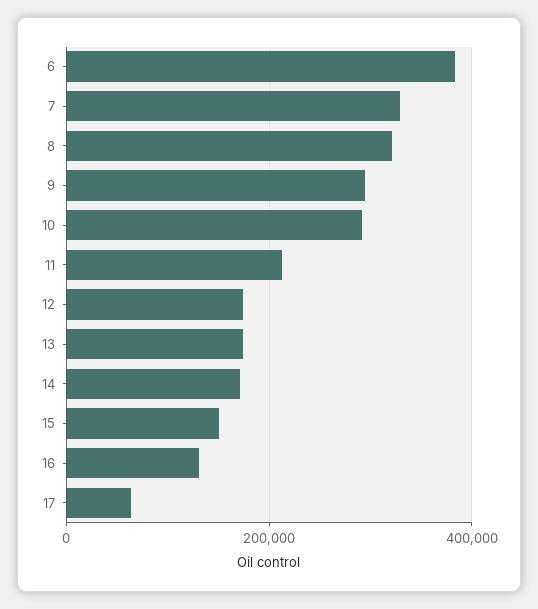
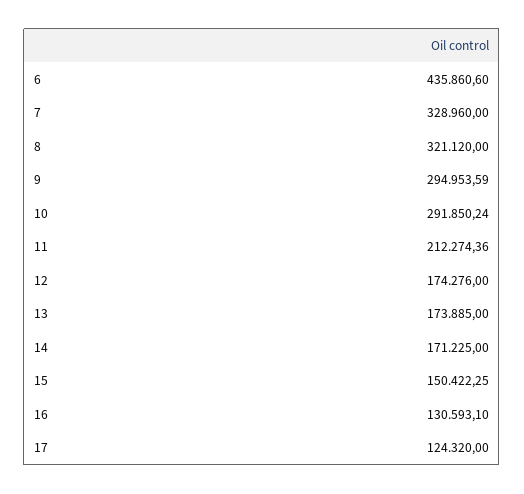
6: 380000 -> 435860.6
17: 60000 -> 124320

